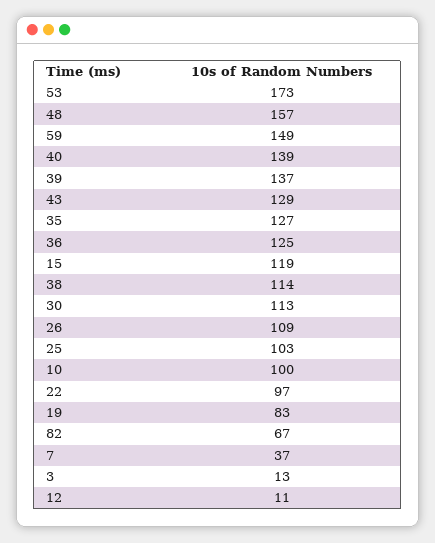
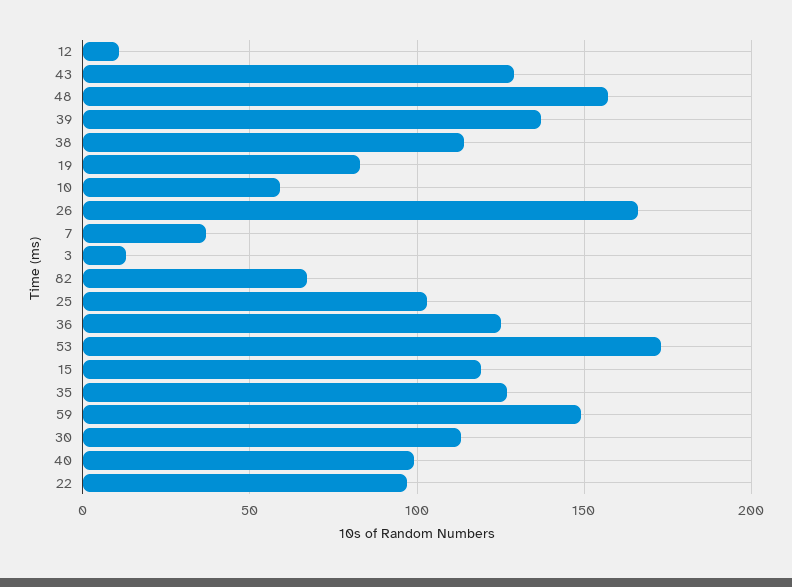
40: 139 -> 100
26: 109 -> 165
10: 100 -> 60

